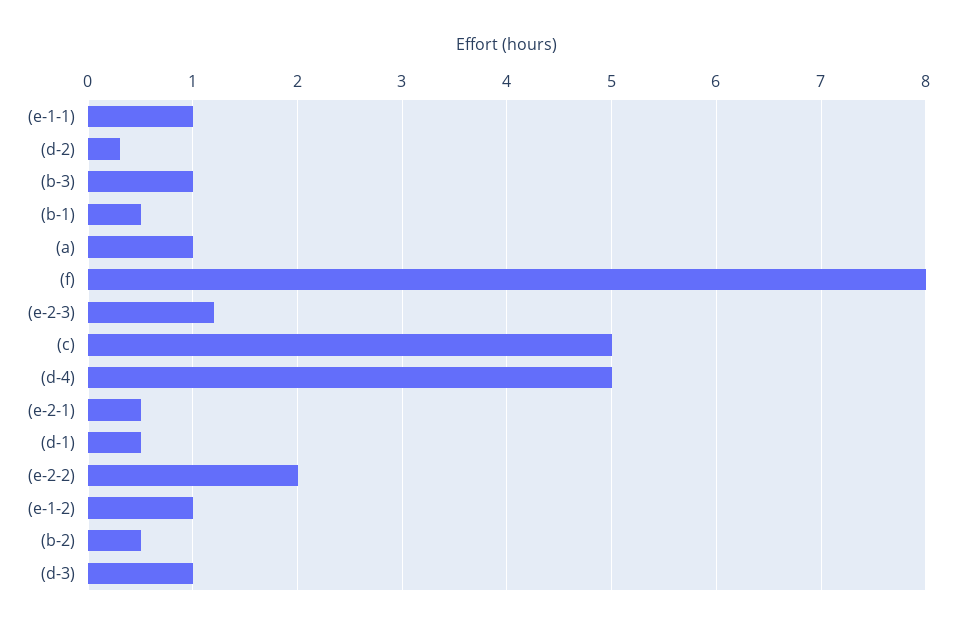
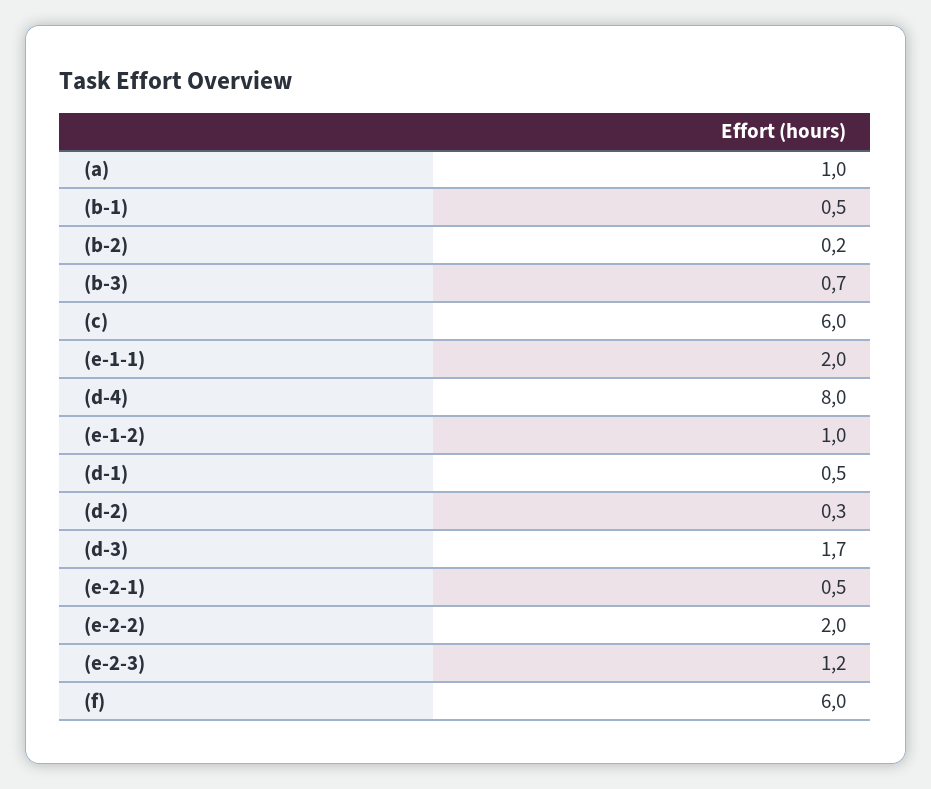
(e-1-1): 1 -> 2
(b-3): 1 -> 0.7
(f): 8 -> 6
(c): 5 -> 6
(d-4): 5 -> 8
(b-2): 0.5 -> 0.2
(d-3): 1 -> 1.7

